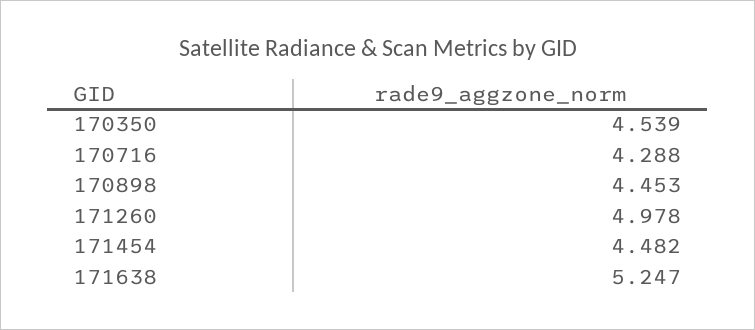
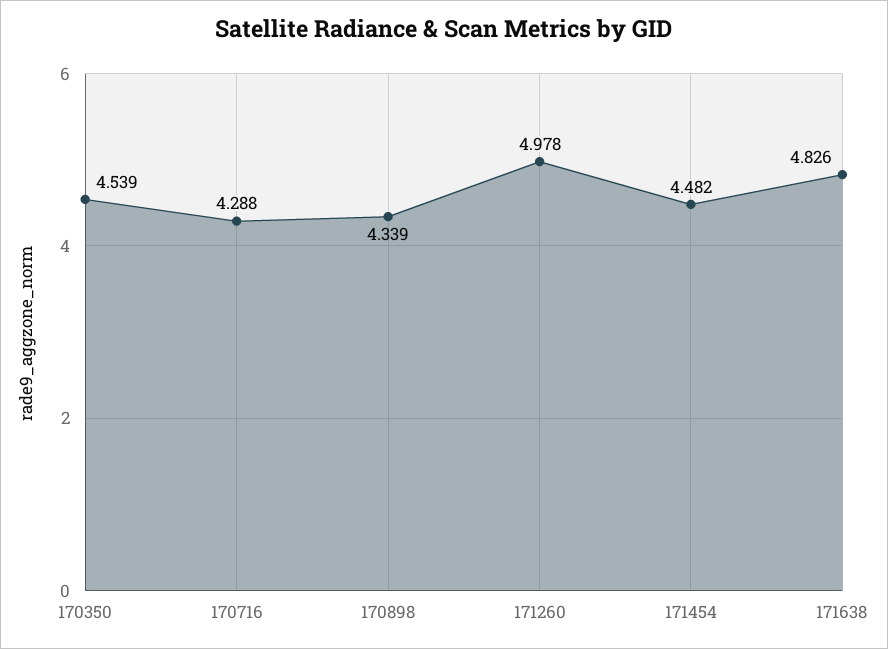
170898: 4.453 -> 4.339
171638: 5.247 -> 4.826

